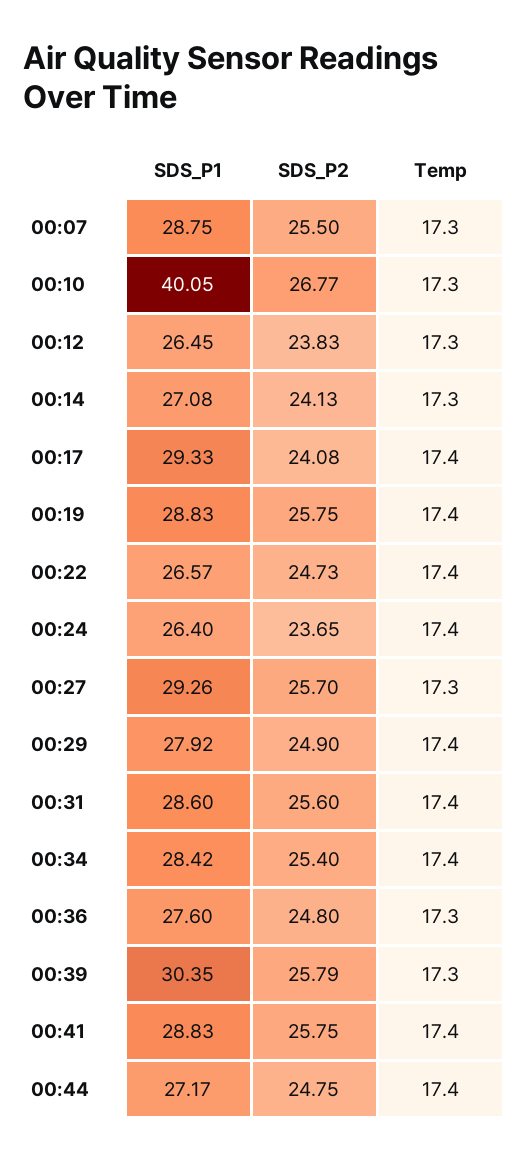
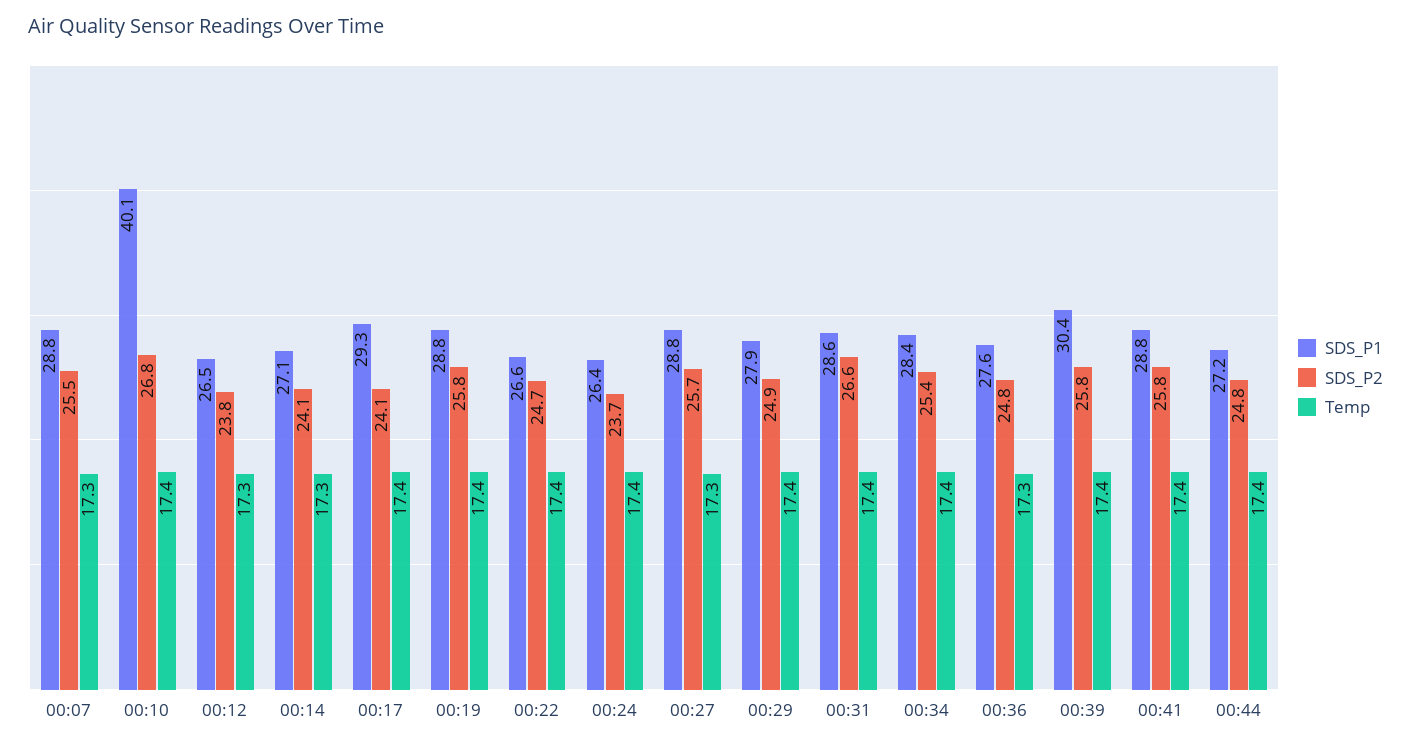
Temp, 00:10: 17.3 -> 17.4
SDS_P1, 00:27: 29.26 -> 28.8
SDS_P2, 00:31: 25.6 -> 26.6
Temp, 00:39: 17.3 -> 17.4

